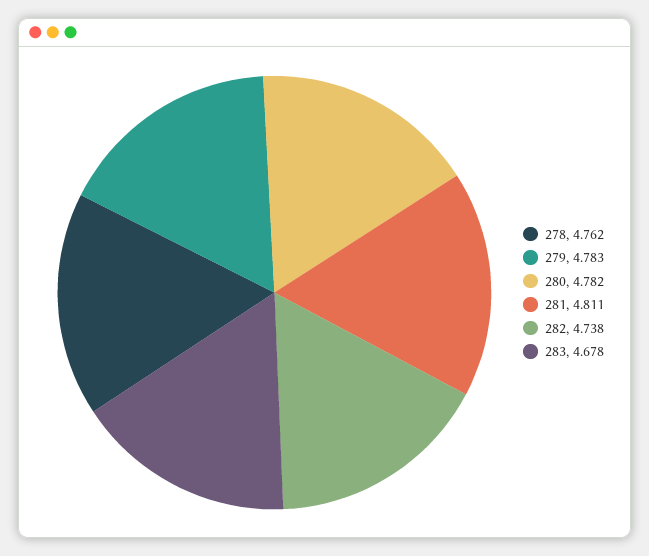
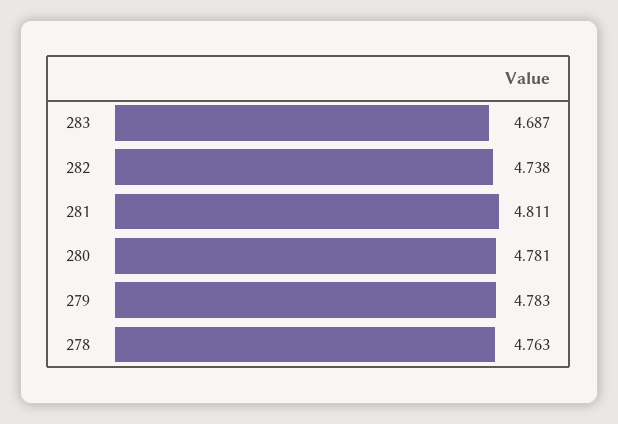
278: 4.762 -> 4.763
280: 4.782 -> 4.781
283: 4.678 -> 4.687

